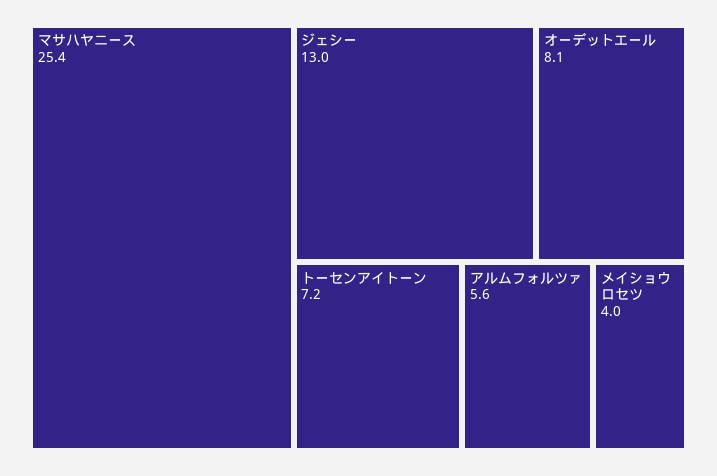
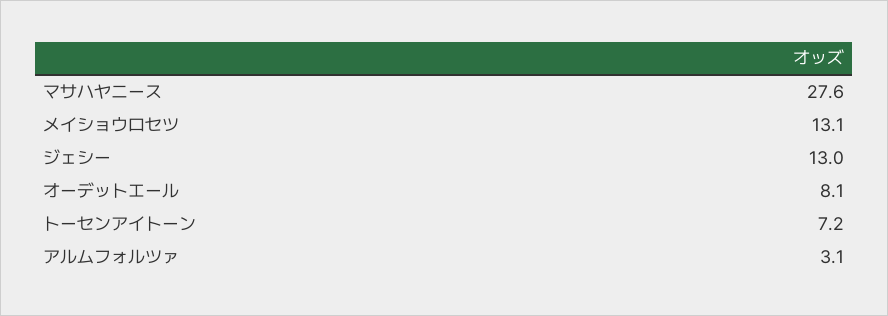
マサハヤニース: 25.4 -> 27.6
アルムフォルツァ: 5.6 -> 3.1
メイショウロセツ: 4 -> 13.1

